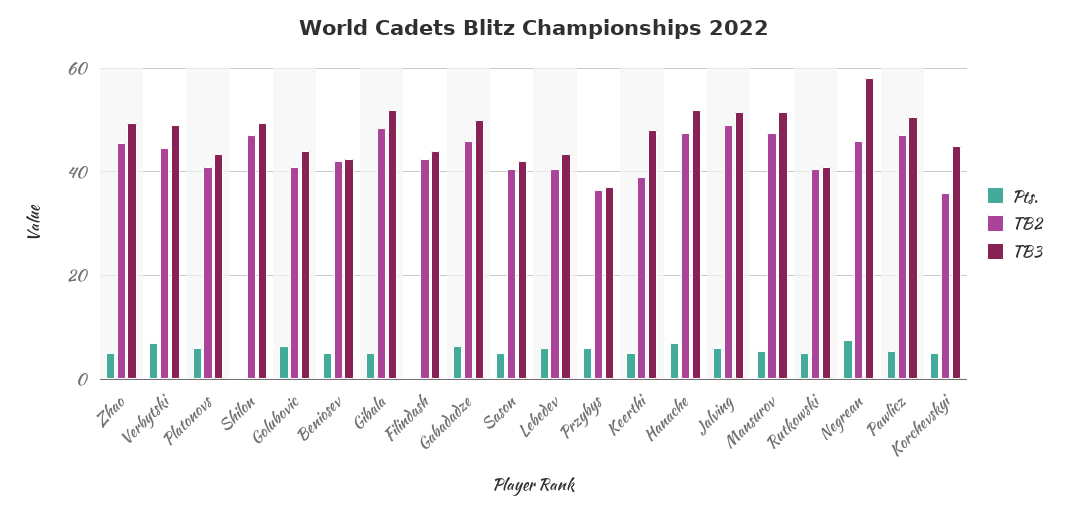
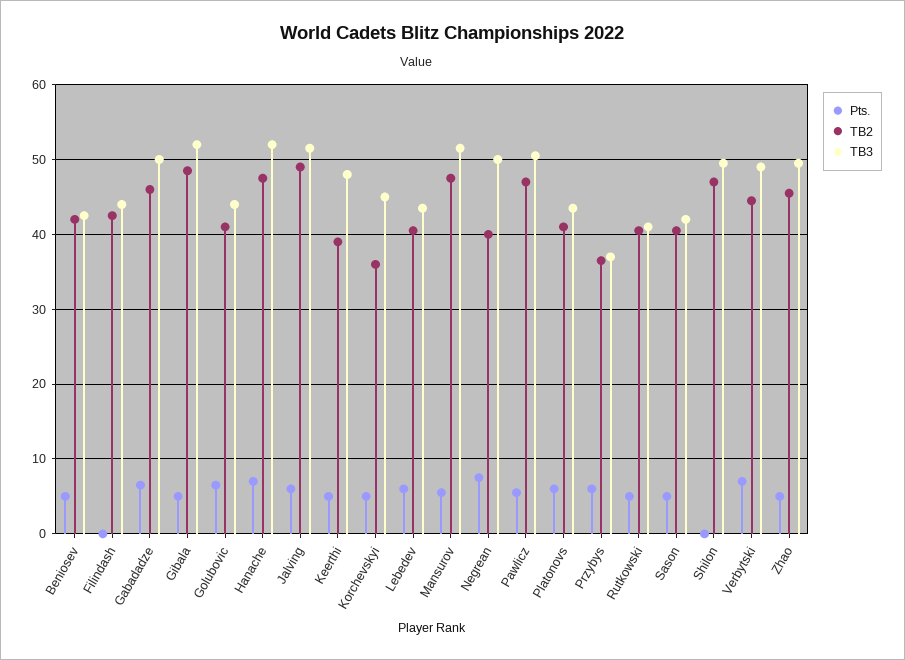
TB2, Negrean: 46 -> 40
TB3, Negrean: 58 -> 50

